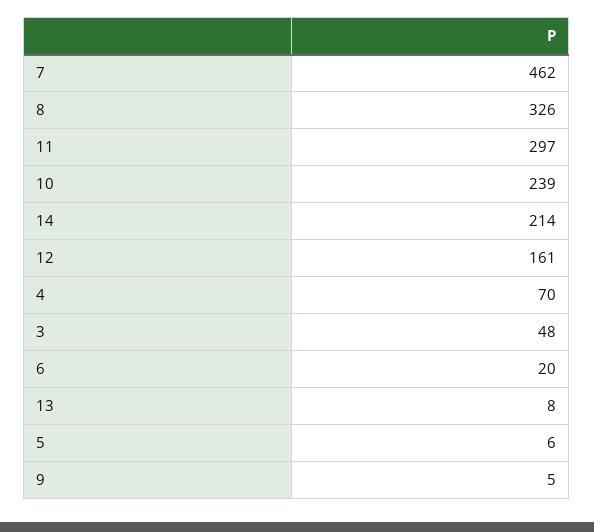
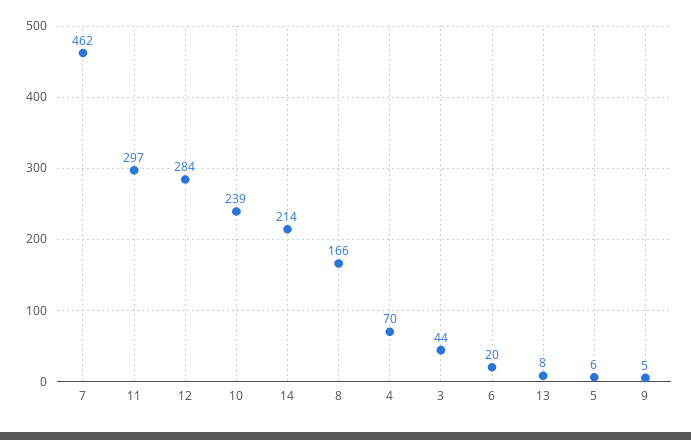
8: 326 -> 166
12: 161 -> 284
3: 48 -> 44

